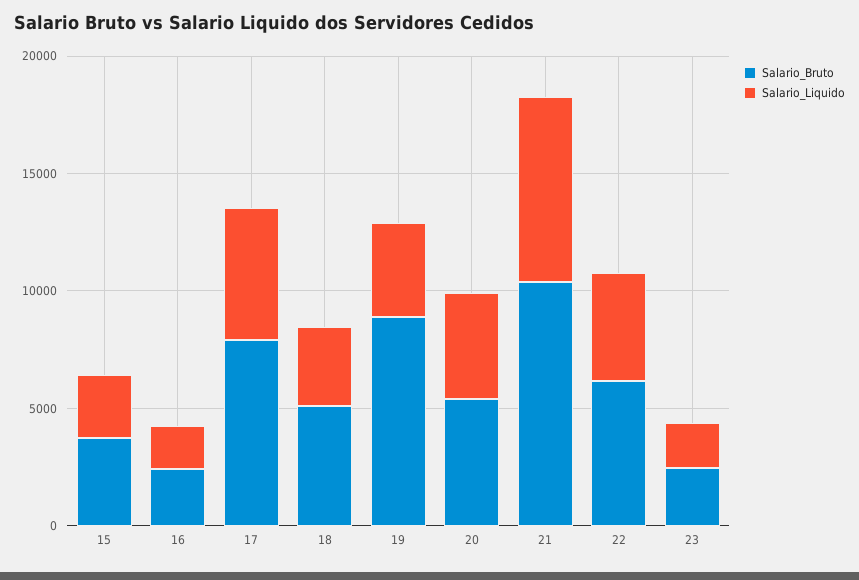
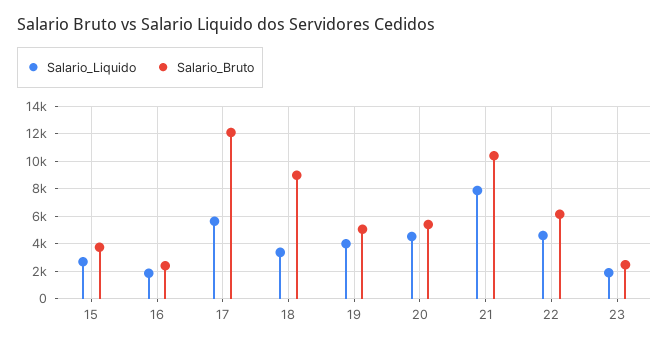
Salario_Bruto, 17: 8000 -> 12000
Salario_Bruto, 18: 5000 -> 9000
Salario_Bruto, 19: 9000 -> 5000

